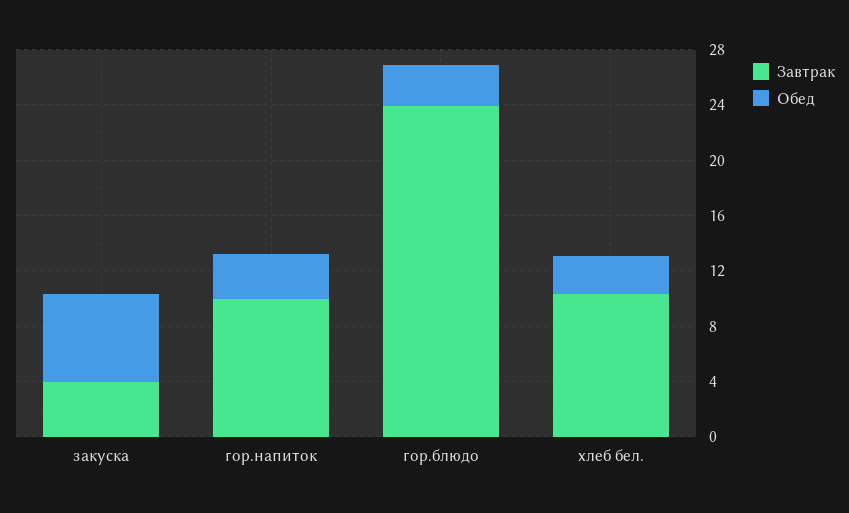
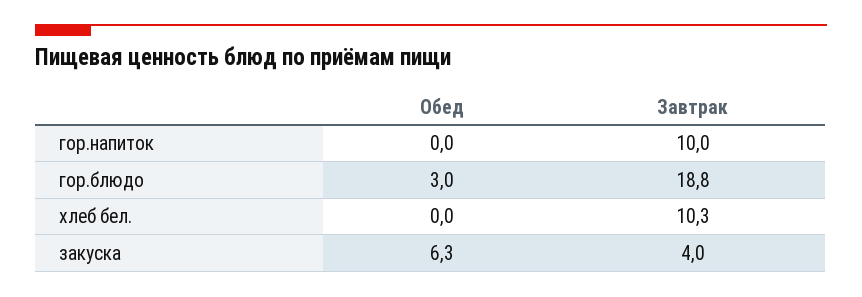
Обед, гор.напиток: 3 -> 0
Завтрак, гор.блюдо: 24 -> 18.8
Обед, хлеб бел.: 3 -> 0

